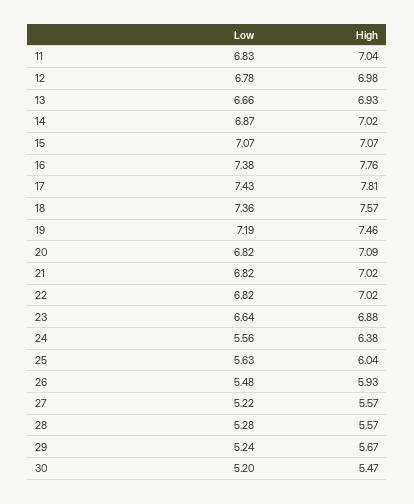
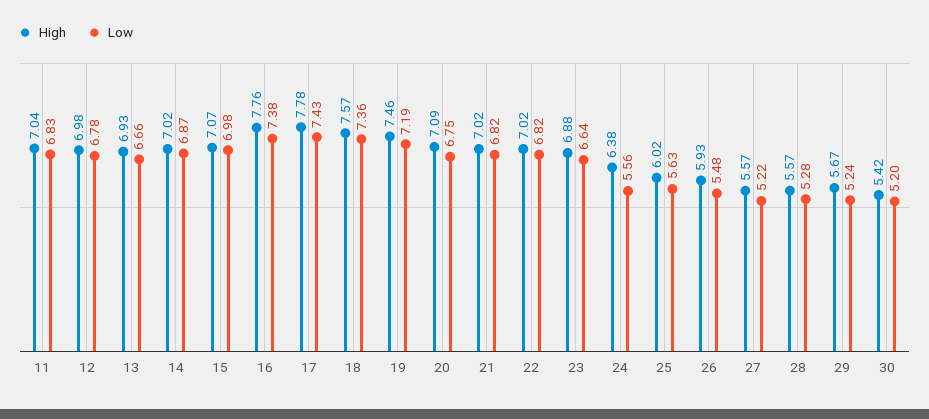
Low, 15: 7.07 -> 6.98
High, 17: 7.81 -> 7.78
Low, 20: 6.82 -> 6.75
High, 25: 6.04 -> 6.02
High, 30: 5.47 -> 5.42

